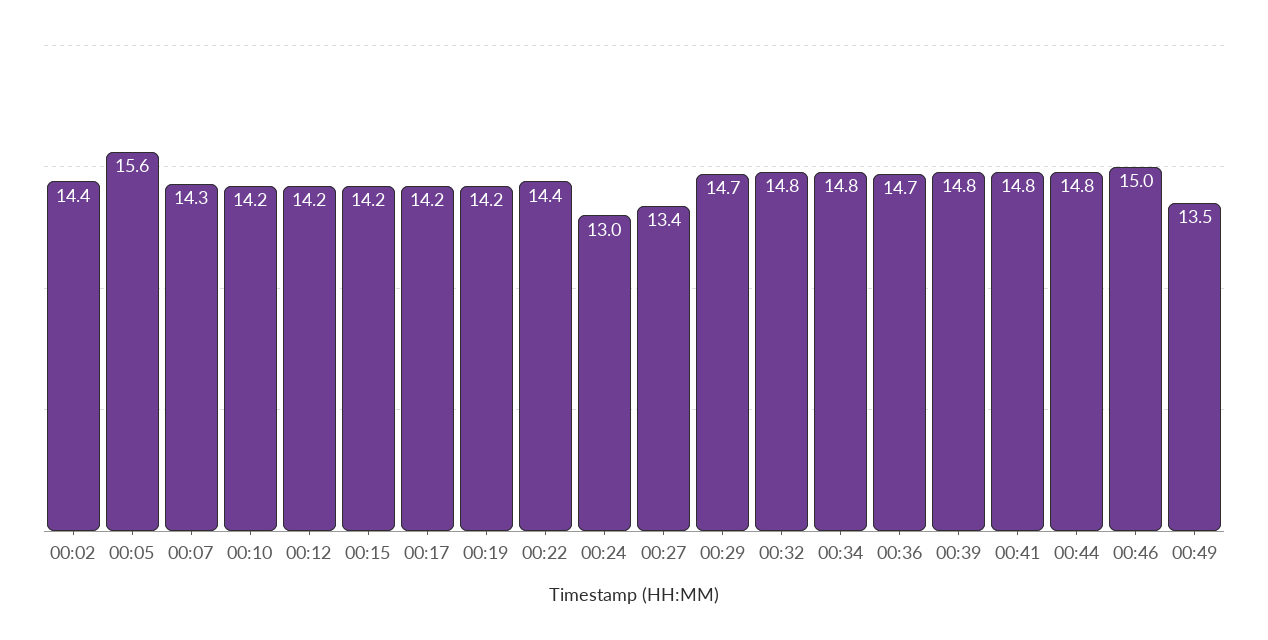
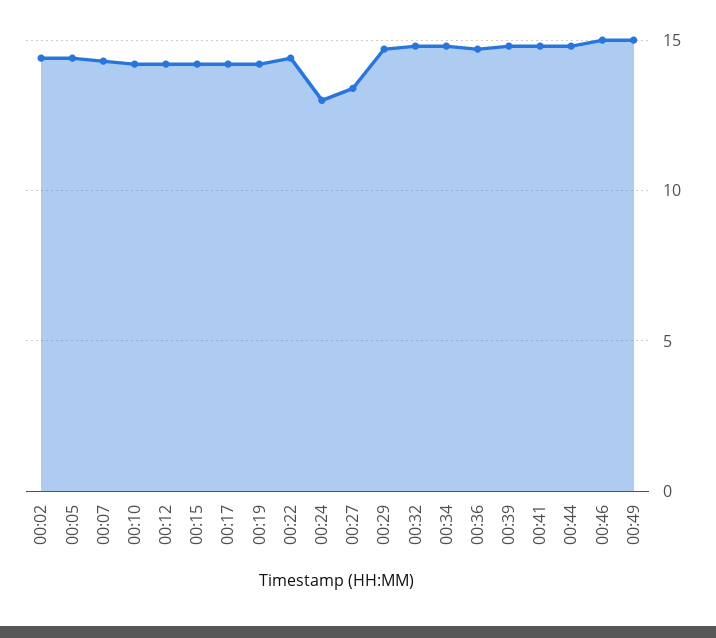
00:05: 15.6 -> 14.5
00:49: 13.5 -> 15

